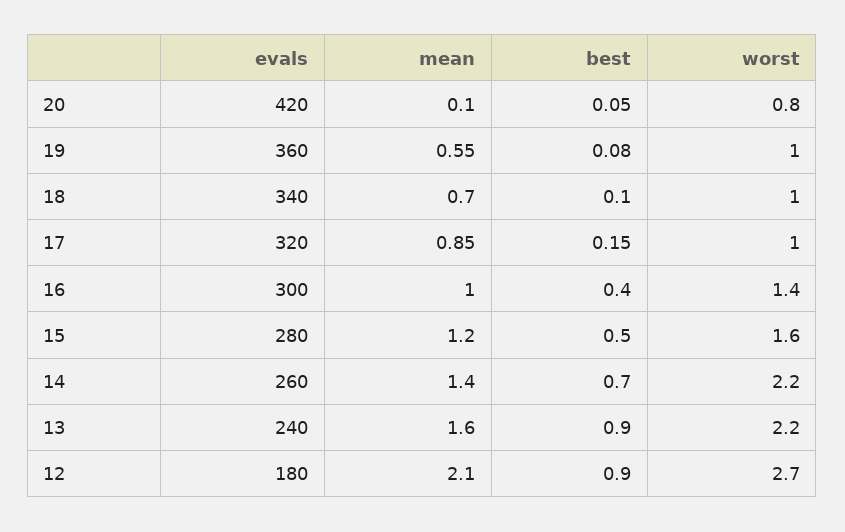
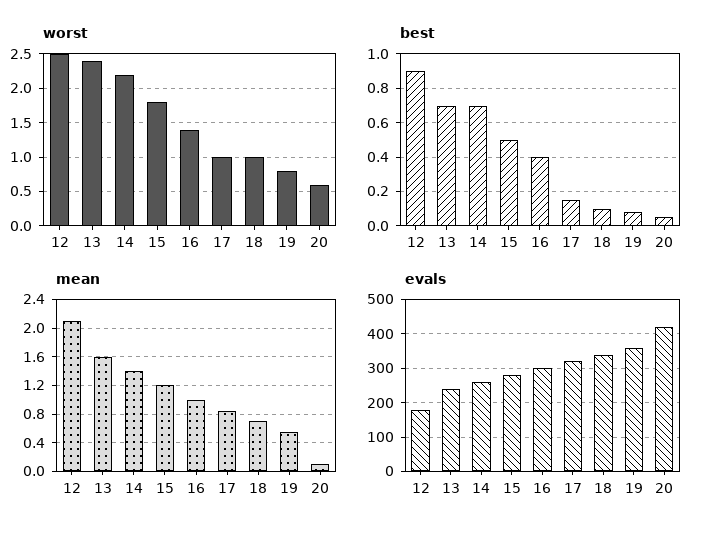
worst, 20: 0.8 -> 0.6
worst, 19: 1 -> 0.8
worst, 15: 1.6 -> 1.8
best, 13: 0.9 -> 0.7
worst, 13: 2.2 -> 2.4
worst, 12: 2.7 -> 2.5

